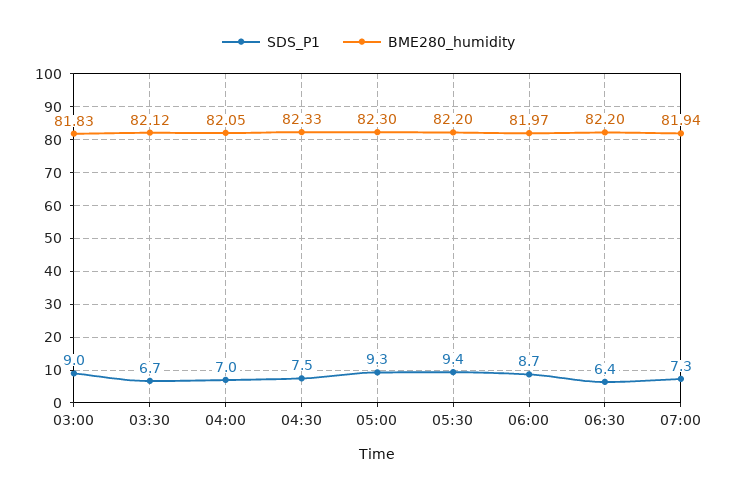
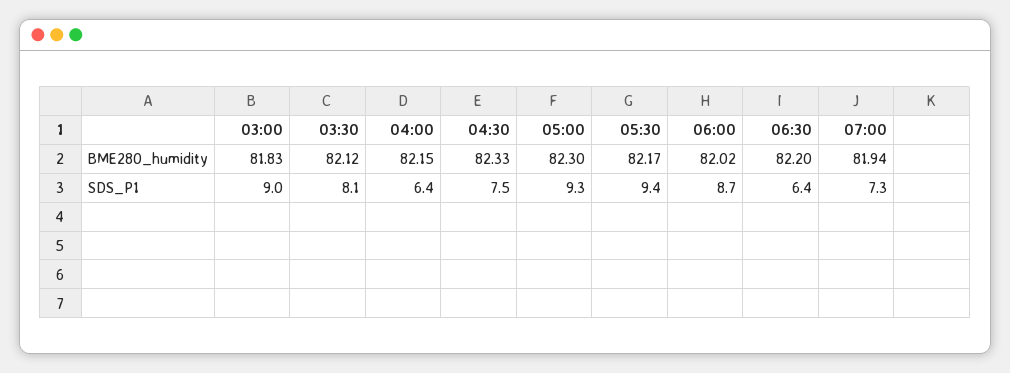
SDS_P1, 03:30: 6.7 -> 8.1
SDS_P1, 04:00: 7 -> 6.4
BME280_humidity, 04:00: 82.05 -> 82.15
BME280_humidity, 05:30: 82.2 -> 82.17
BME280_humidity, 06:00: 81.97 -> 82.02

